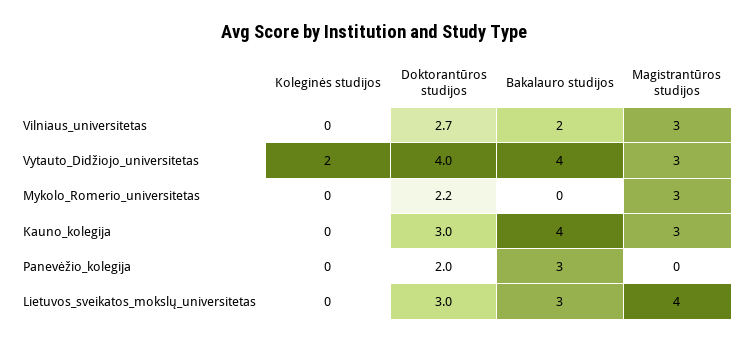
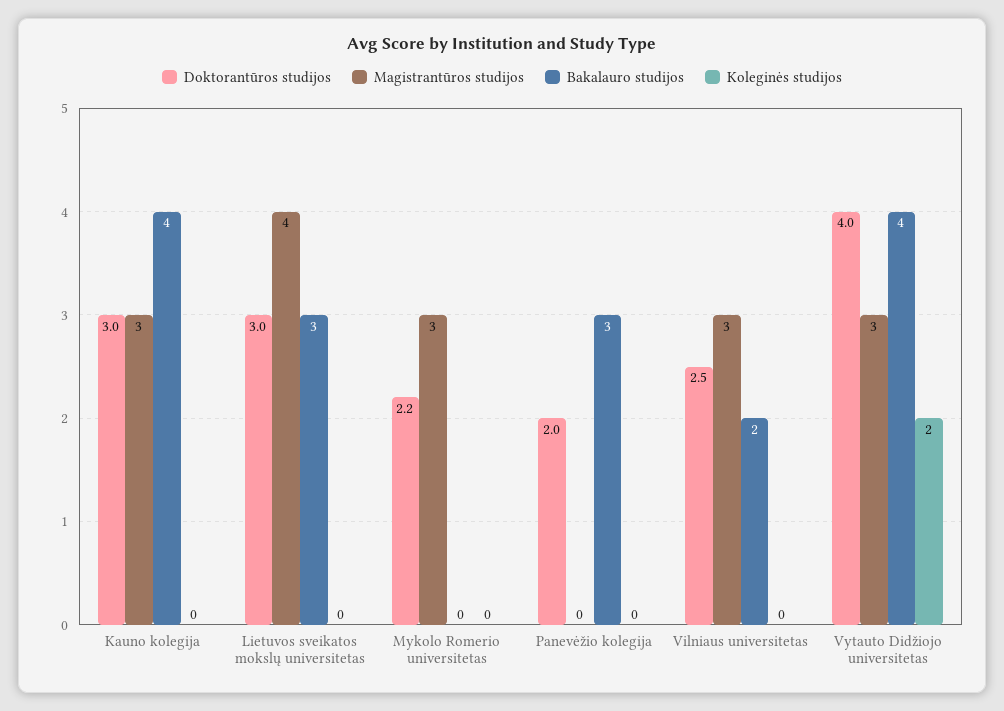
Doktorantūros studijos, Vilniaus_universitetas: 2.7 -> 2.5

